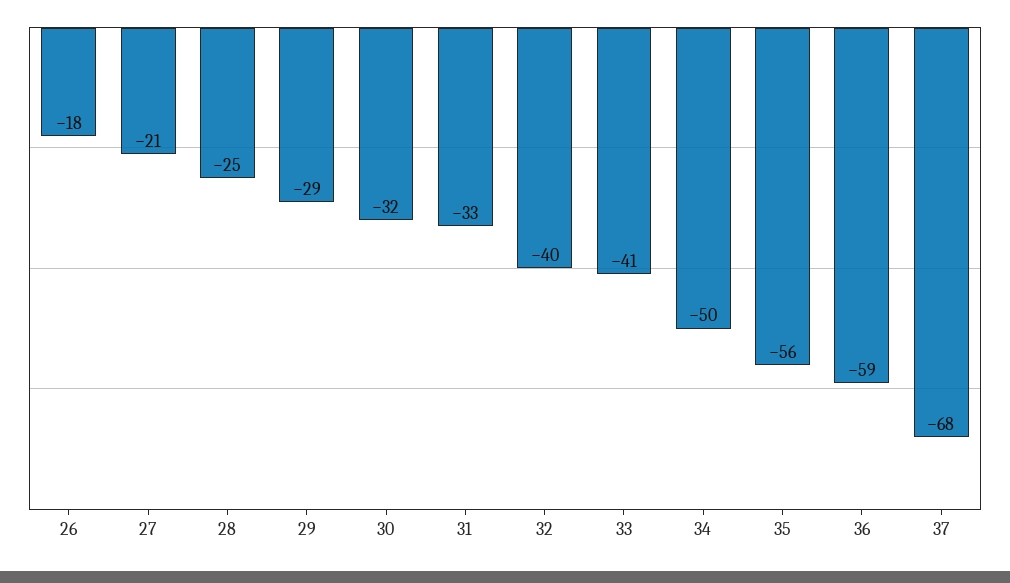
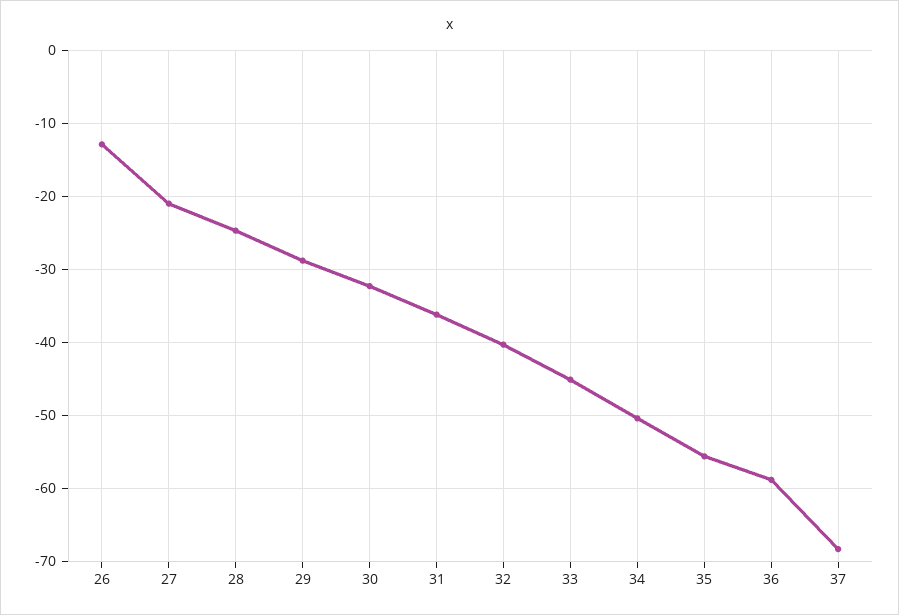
26: -18 -> -13
31: -33 -> -36
33: -41 -> -45

